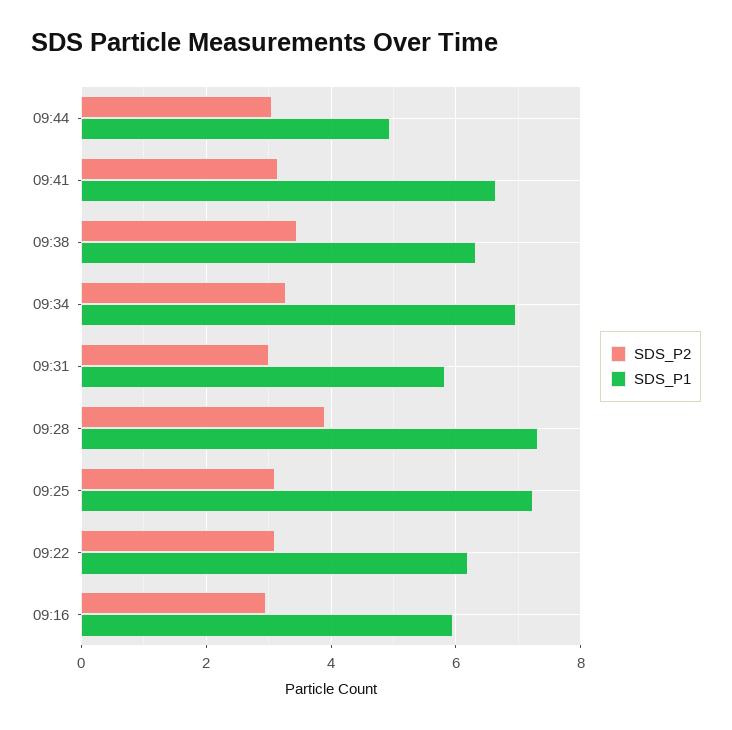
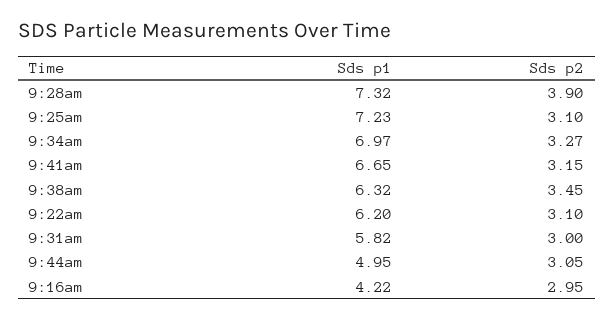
SDS_P1, 09:16: 6 -> 4.22

